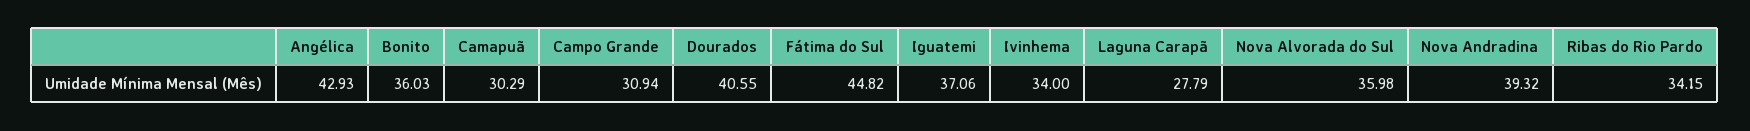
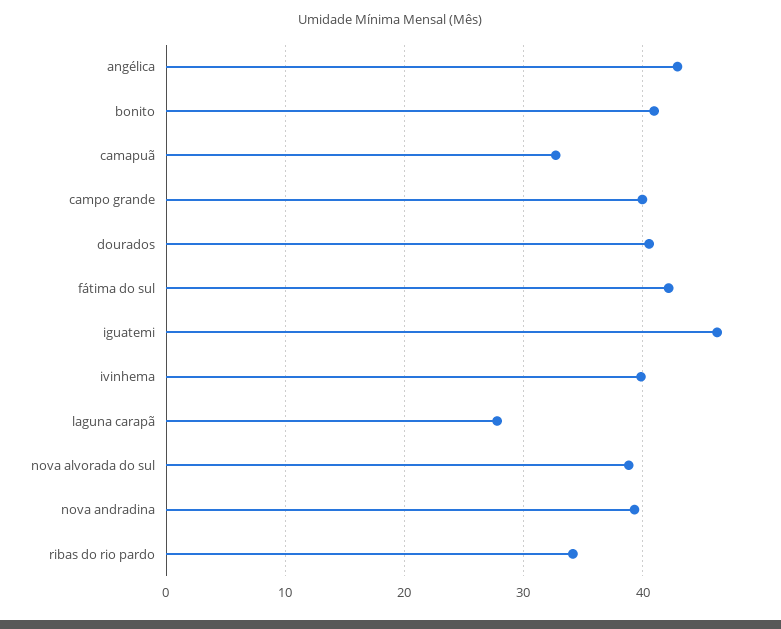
Bonito: 36.03 -> 41
Camapuã: 30.29 -> 33
Campo Grande: 30.94 -> 40
Fátima do Sul: 44.82 -> 42
Iguatemi: 37.06 -> 46
Ivinhema: 34 -> 40
Nova Alvorada do Sul: 35.98 -> 39

